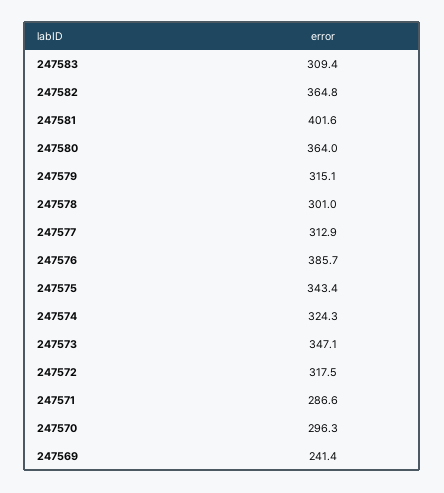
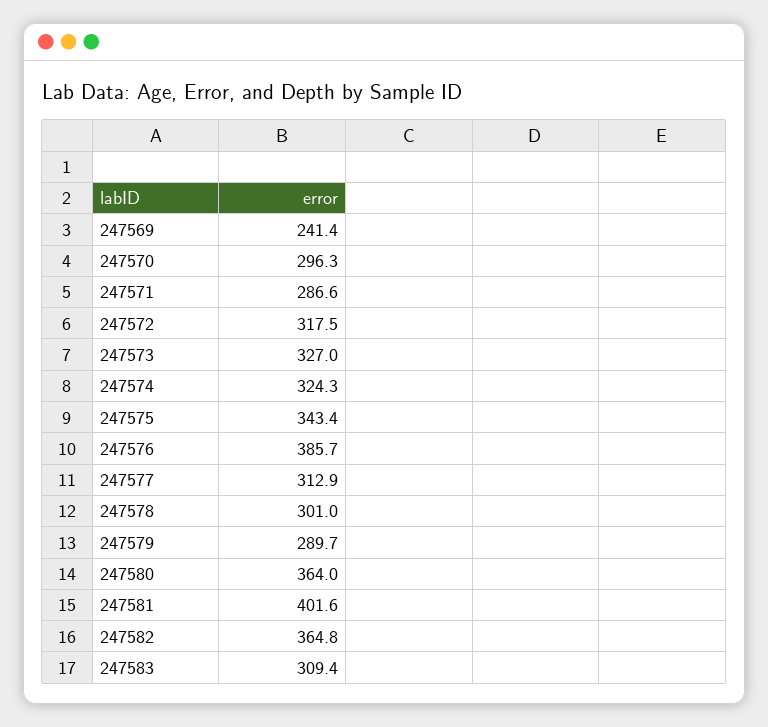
247579: 315.1 -> 289.7
247573: 347.1 -> 327

